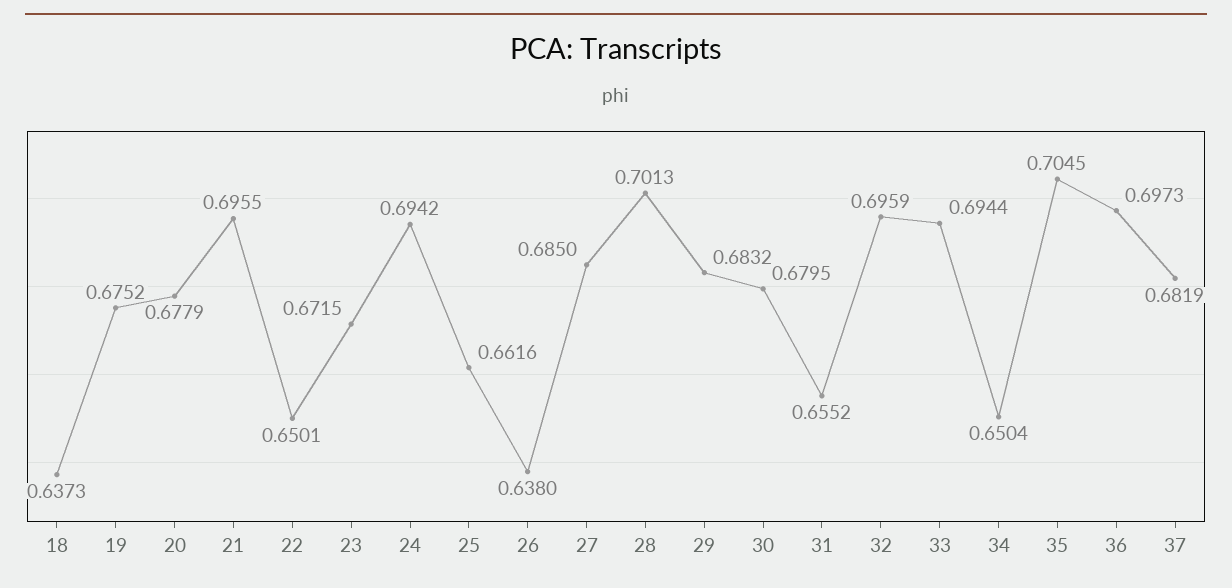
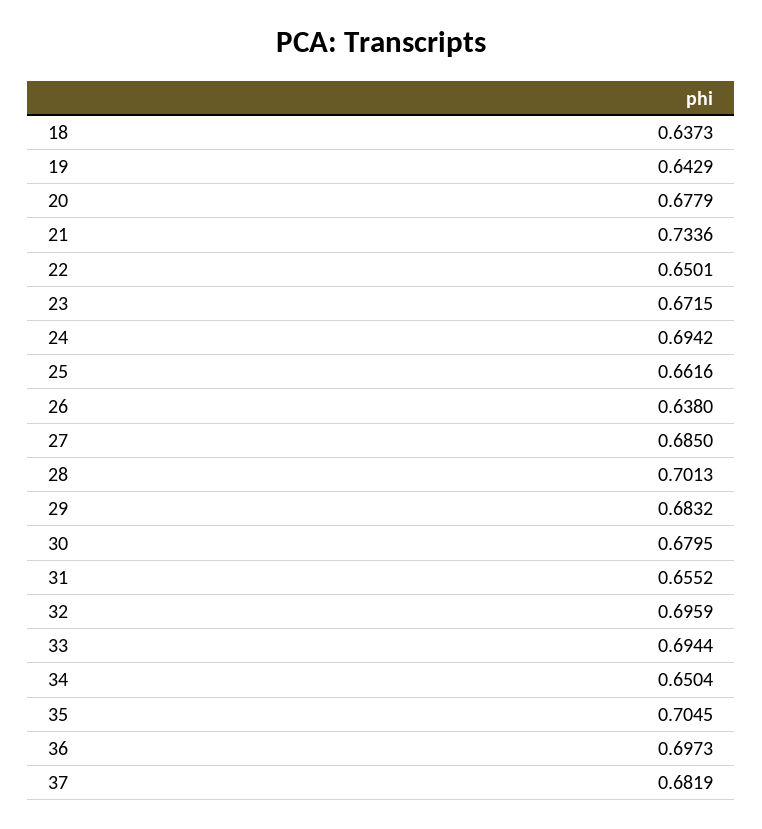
19: 0.6752 -> 0.6429
21: 0.6955 -> 0.7336

